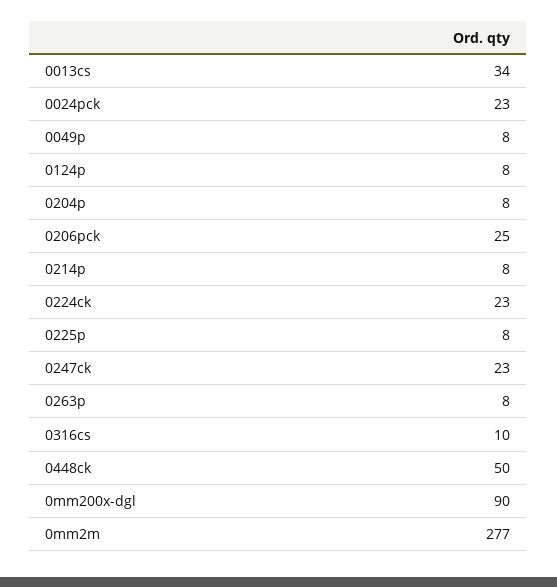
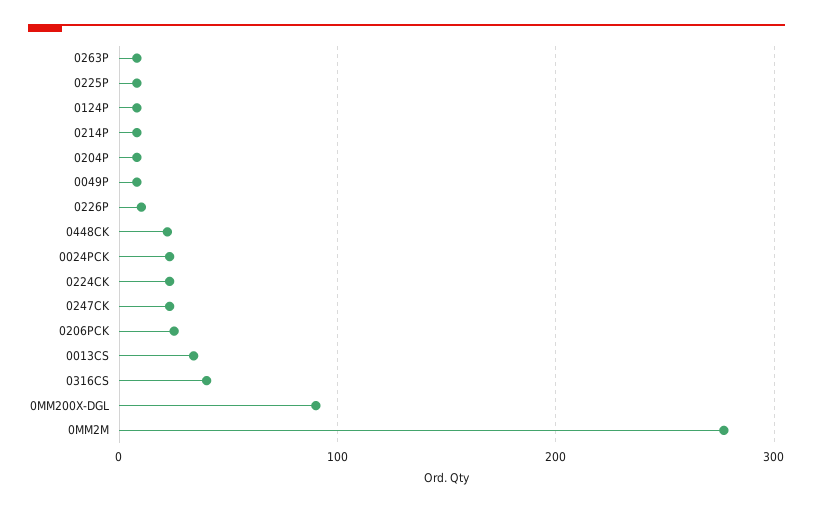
0316cs: 10 -> 40
0448ck: 50 -> 20
0226P: none -> 10

